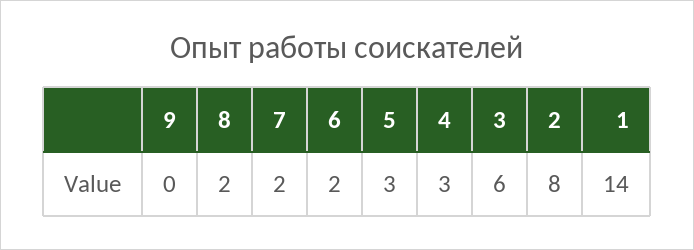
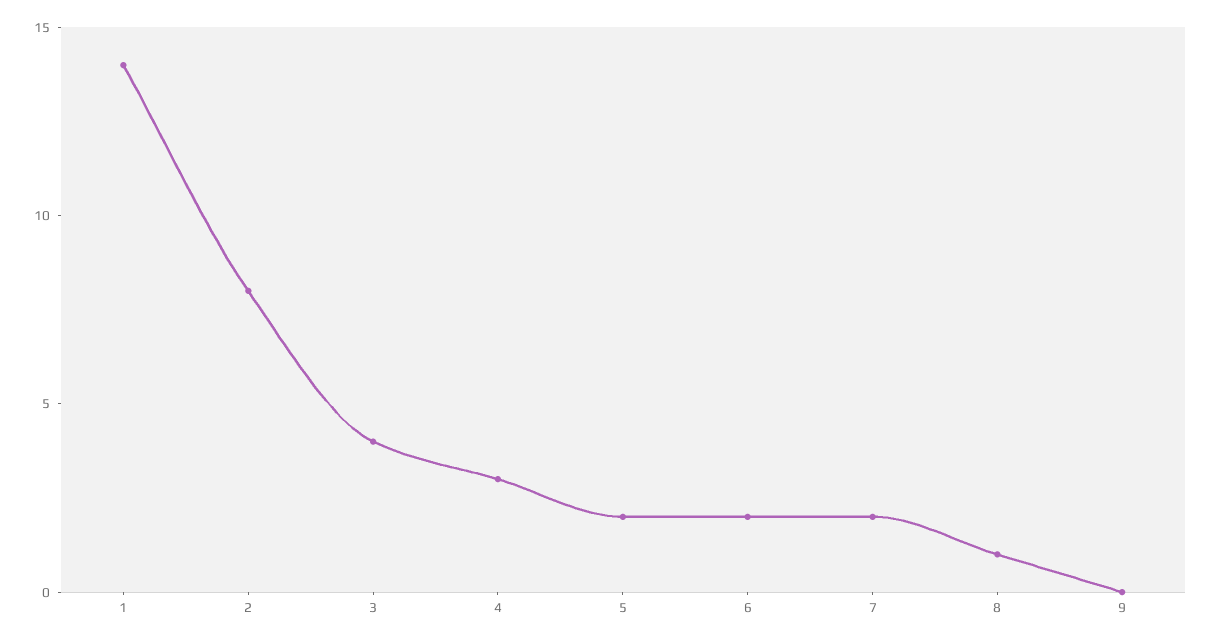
8: 2 -> 1
5: 3 -> 2
3: 6 -> 4

